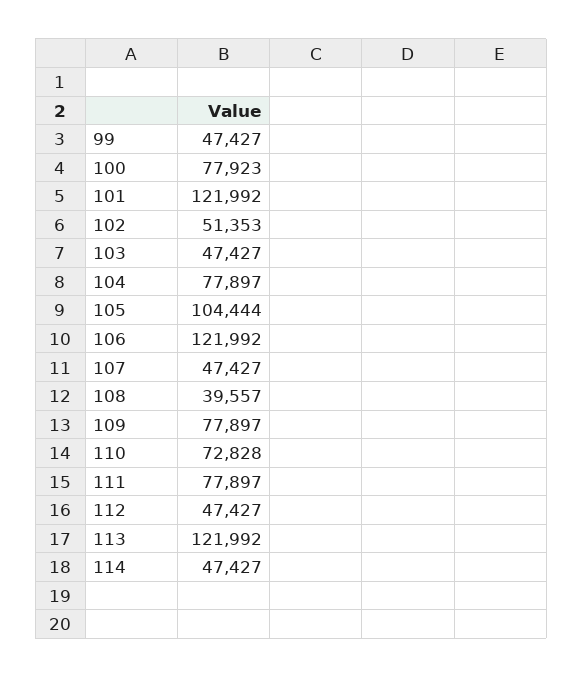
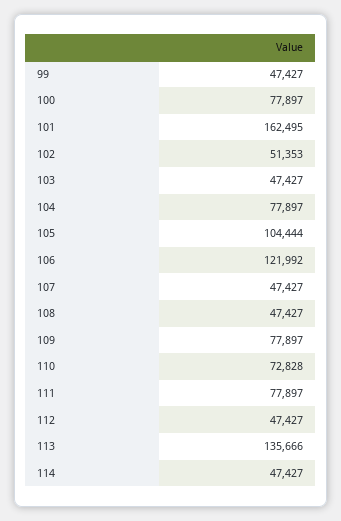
100: 77923 -> 77897
101: 121992 -> 162495
108: 39557 -> 47427
113: 121992 -> 135666

